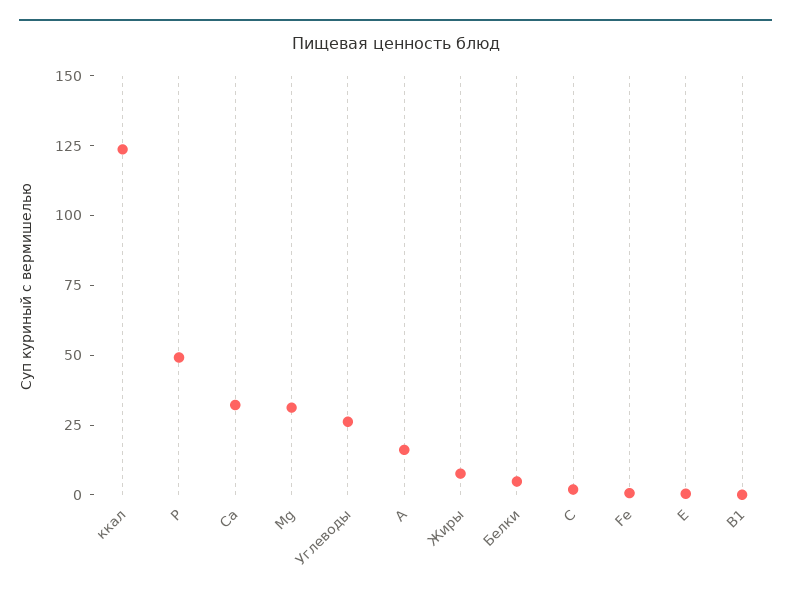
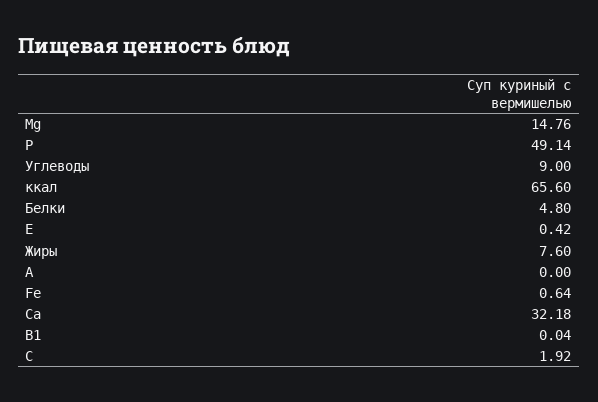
ккал: 125 -> 65.6
Mg: 30 -> 14.76
Углеводы: 25 -> 9
A: 15 -> 0

